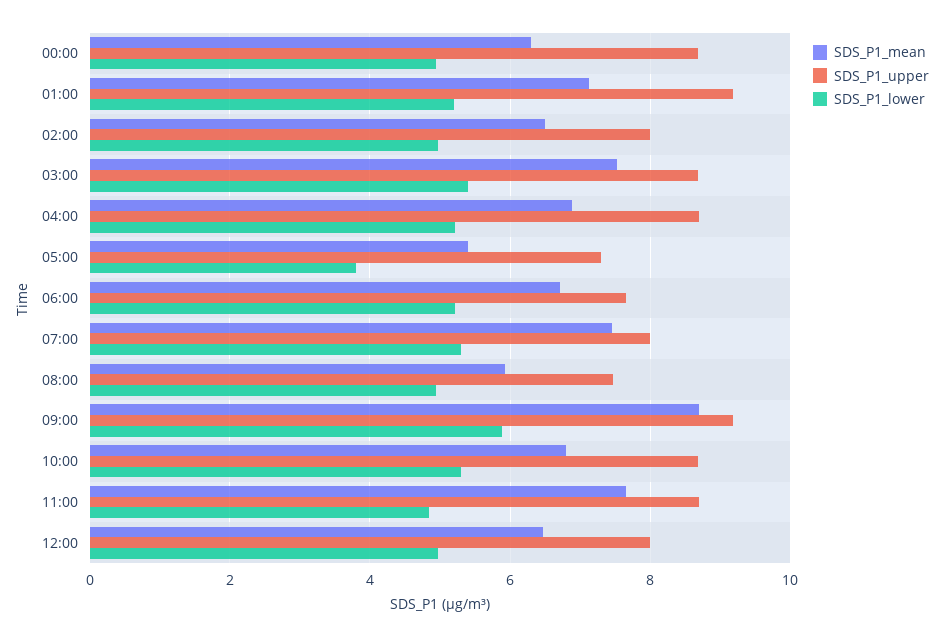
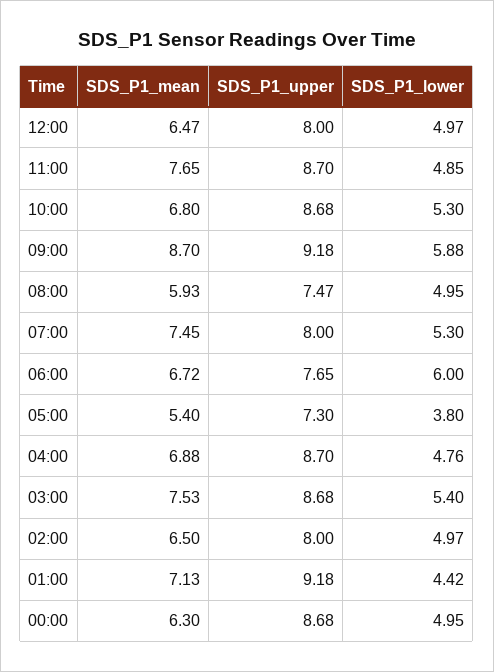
SDS_P1_lower, 01:00: 5.2 -> 4.42
SDS_P1_lower, 04:00: 5.2 -> 4.76
SDS_P1_lower, 06:00: 5.2 -> 6

